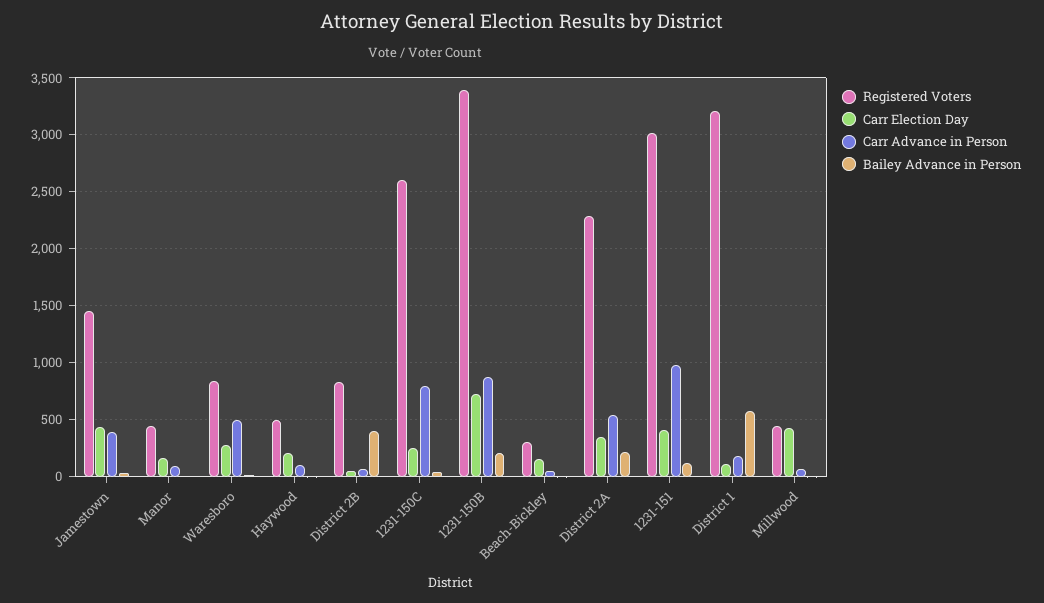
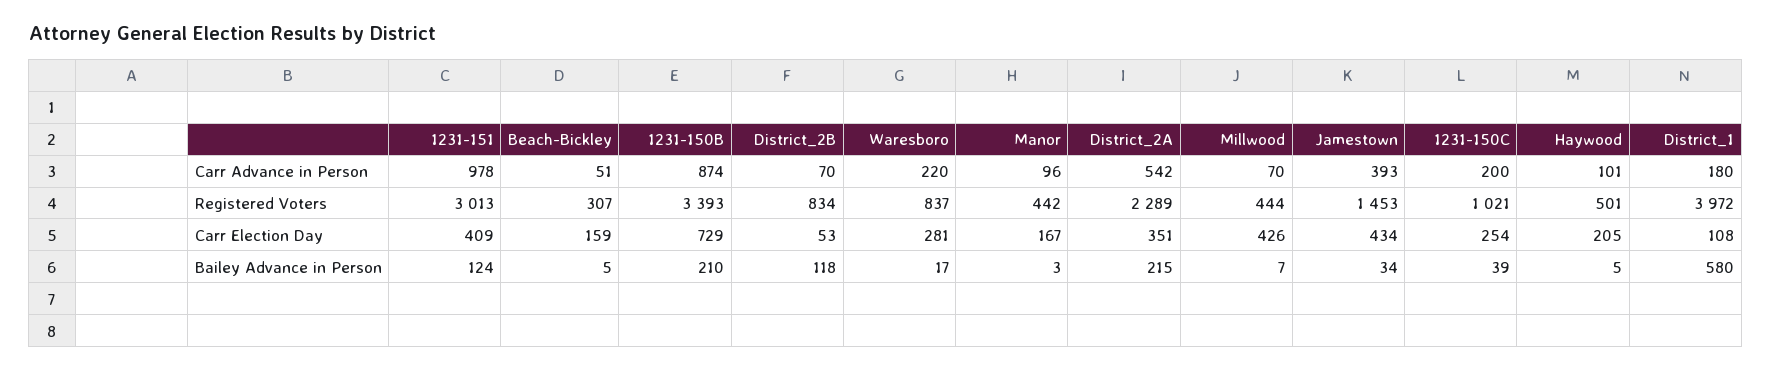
Carr Advance in Person, Waresboro: 500 -> 220
Bailey Advance in Person, District 2B: 400 -> 118
Registered Voters, 1231-150C: 2600 -> 1021
Carr Advance in Person, 1231-150C: 800 -> 200
Registered Voters, District 1: 3200 -> 3972

